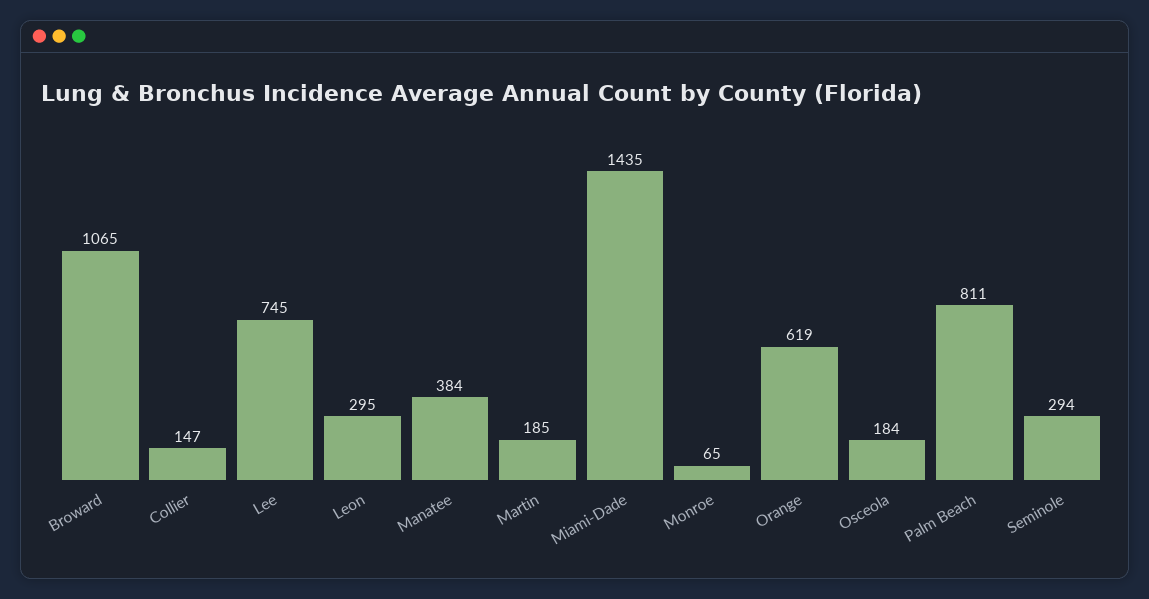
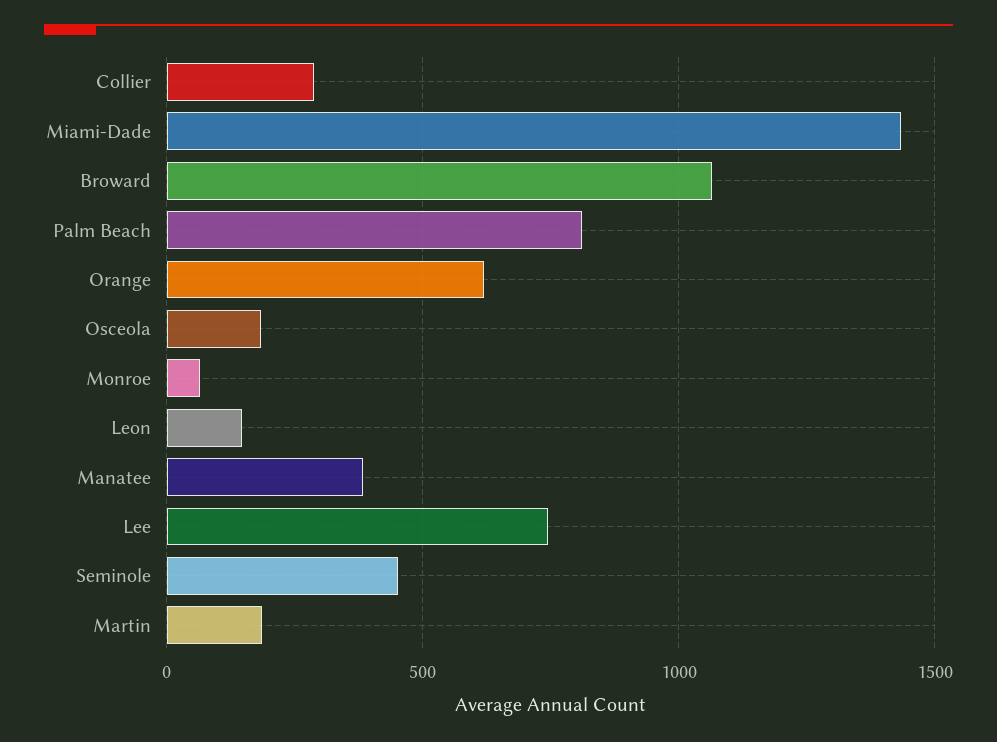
Collier: 147 -> 300
Leon: 295 -> 150
Seminole: 294 -> 450

